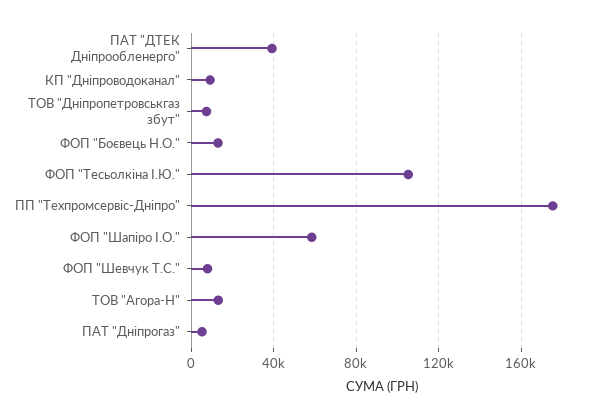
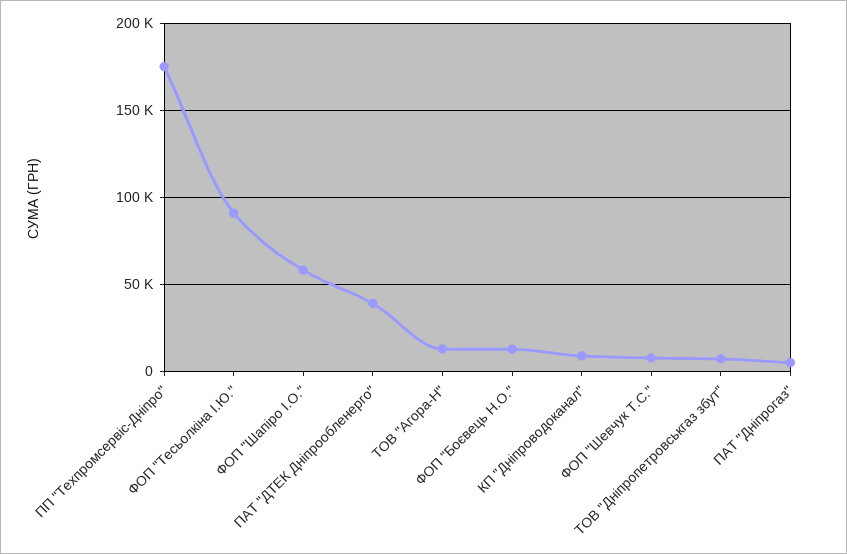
ФОП "Тесьолкіна І.Ю.": 105000 -> 90000

